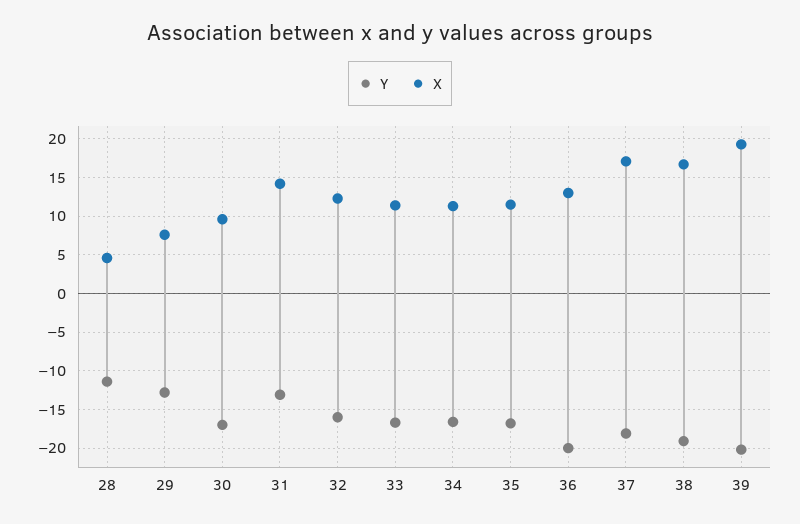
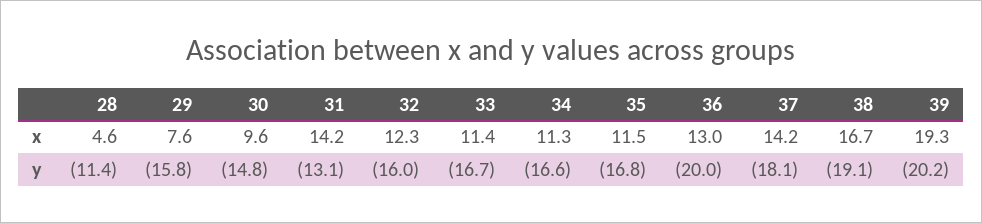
Y, 29: -13 -> -15.8
Y, 30: -17 -> -14.8
X, 37: 17 -> 14.2

